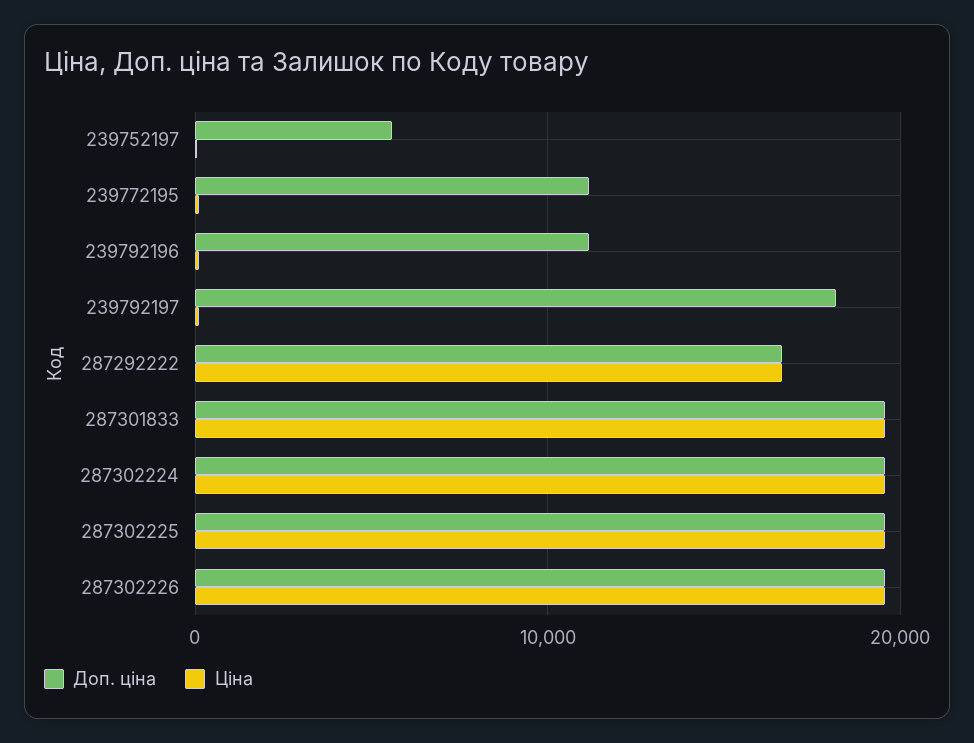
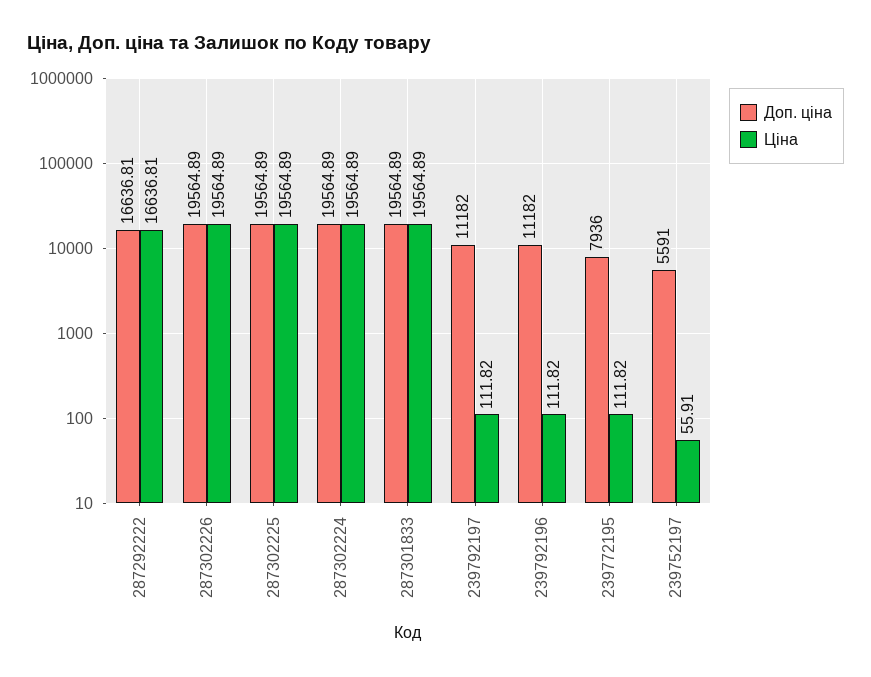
Доп. ціна, 239772195: 11000 -> 7936
Доп. ціна, 239792197: 18000 -> 11182

